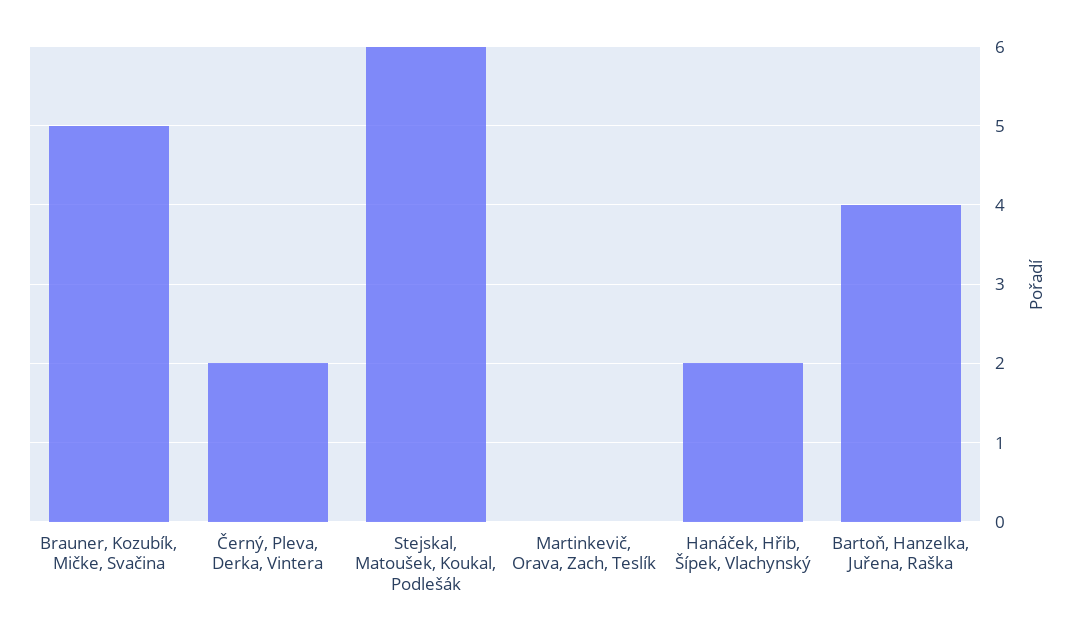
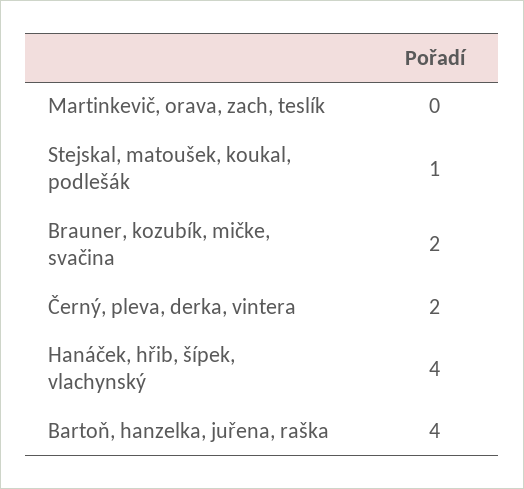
Brauner, Kozubík, Mičke, Svačina: 5 -> 2
Stejskal, Matoušek, Koukal, Podlešák: 6 -> 1
Hanáček, Hřib, Šípek, Vlachynský: 2 -> 4

